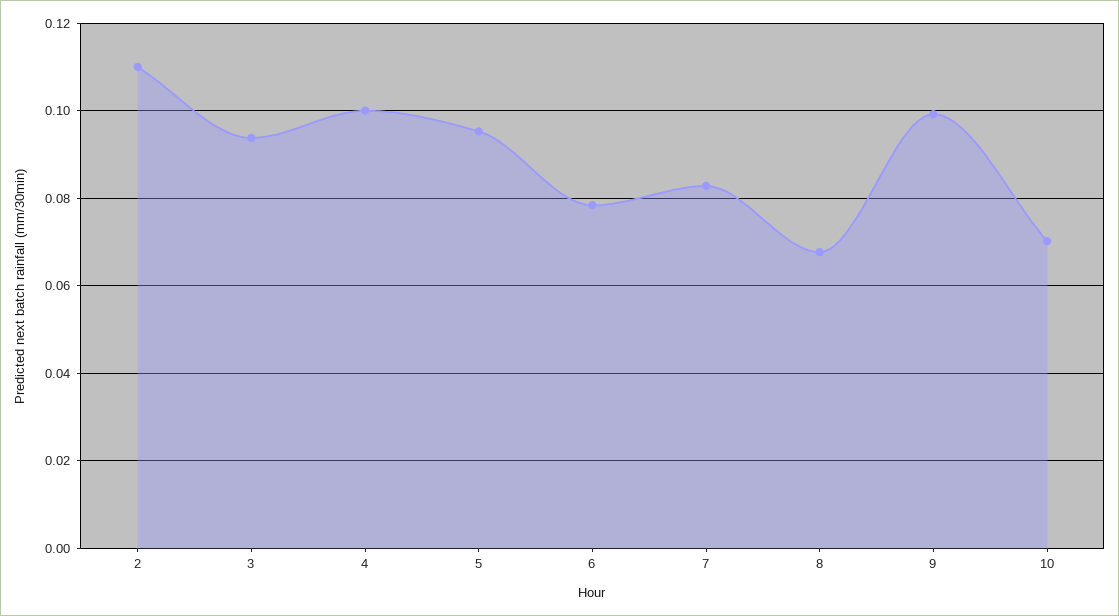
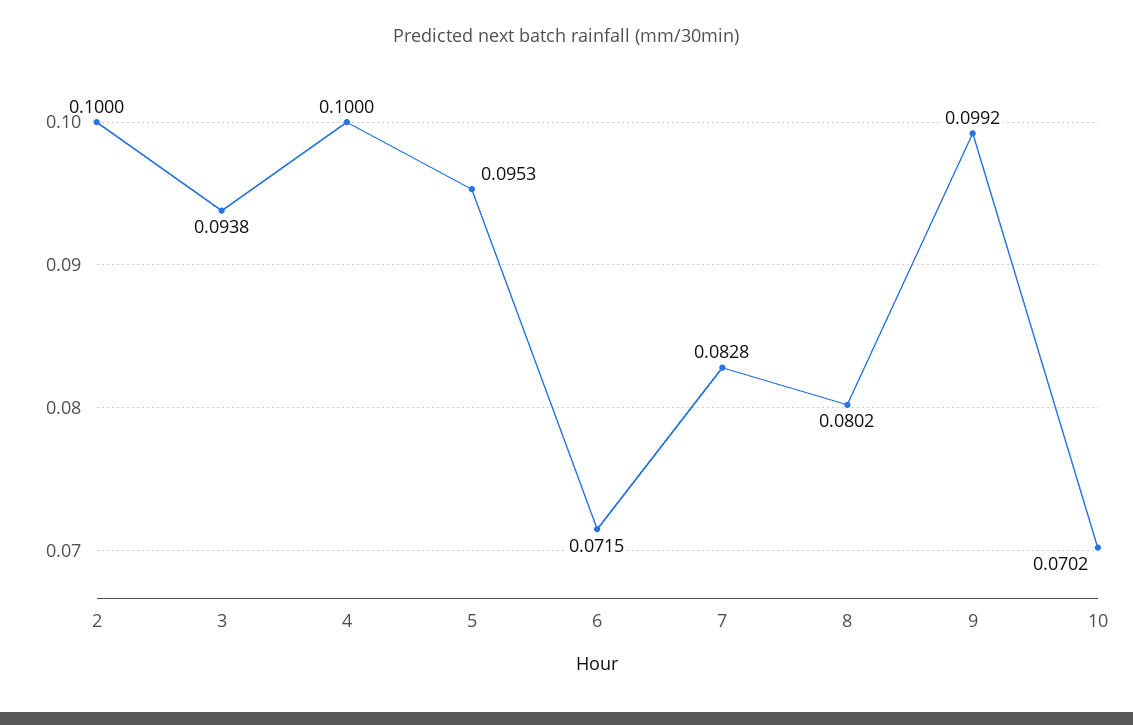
2: 0.11 -> 0.1
6: 0.078 -> 0.0715
8: 0.068 -> 0.0802

